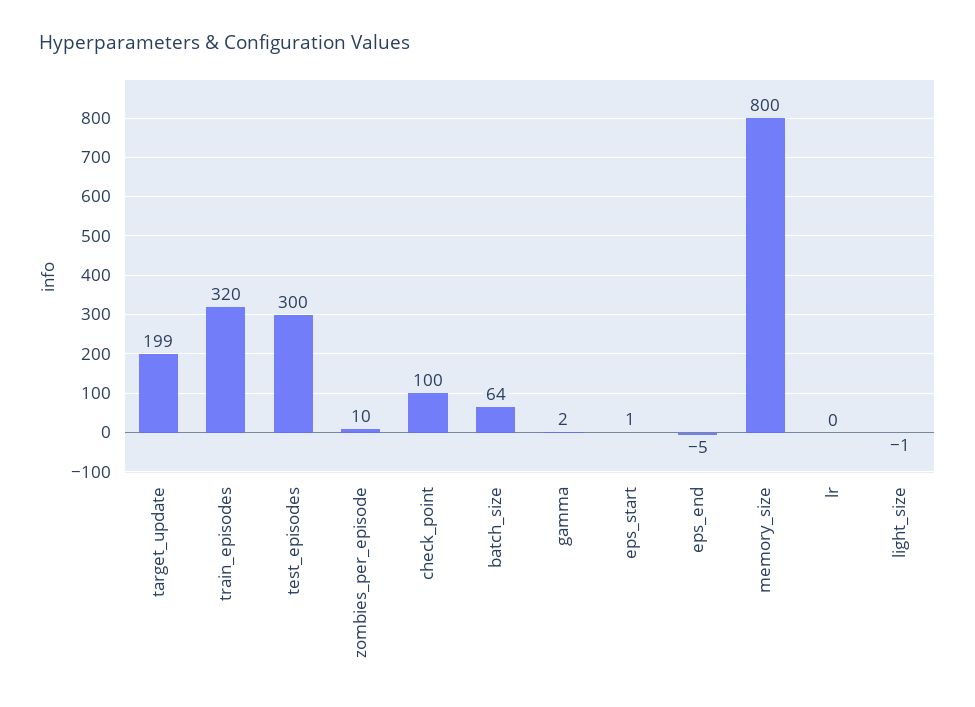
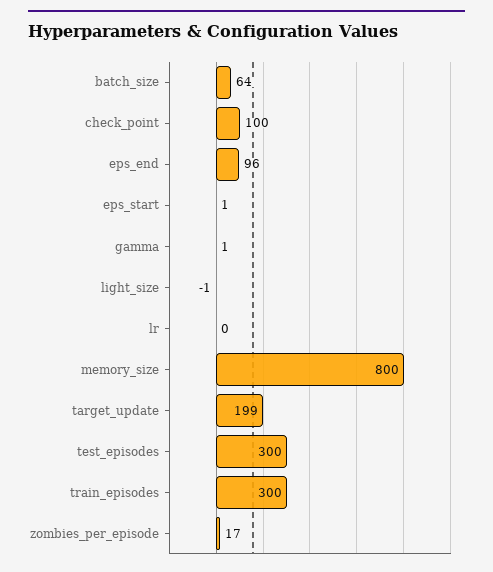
train_episodes: 320 -> 300
zombies_per_episode: 10 -> 17
gamma: 2 -> 1
eps_end: -5 -> 96

